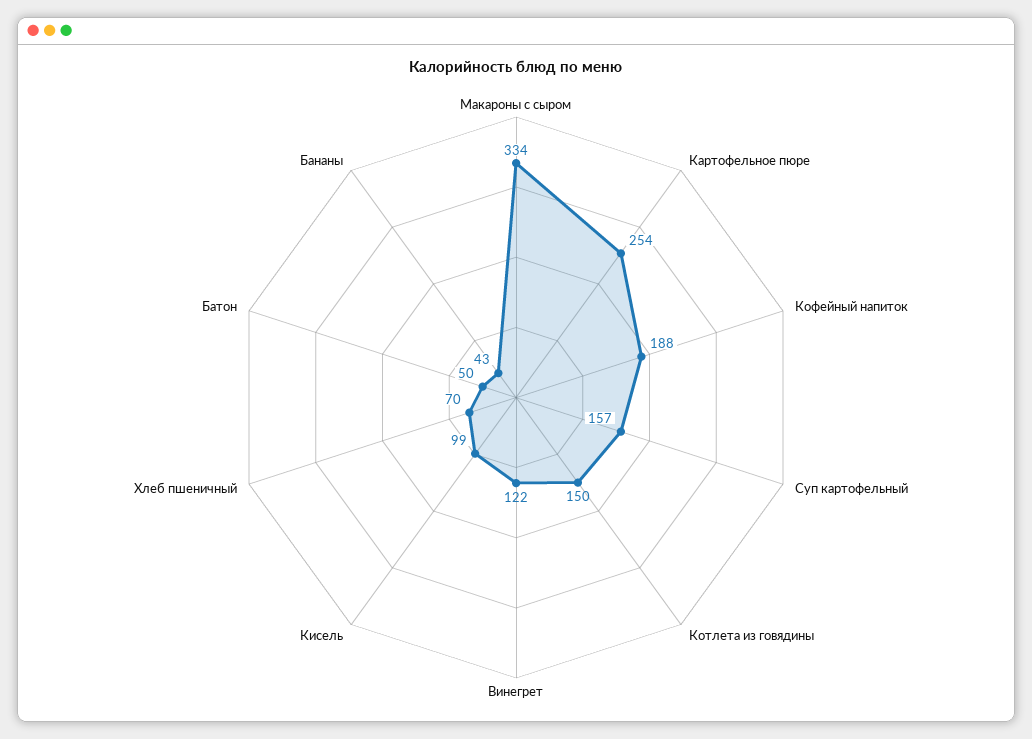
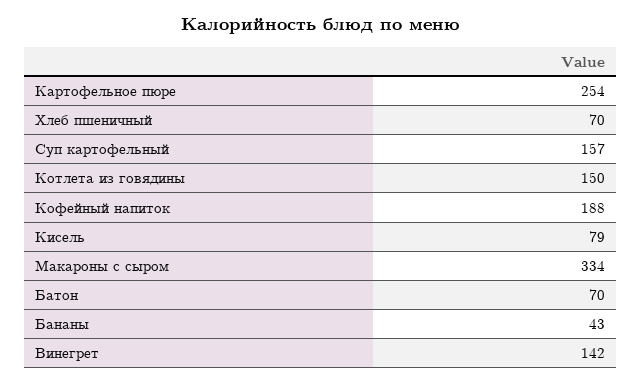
Винегрет: 122 -> 142
Кисель: 99 -> 79
Батон: 50 -> 70

